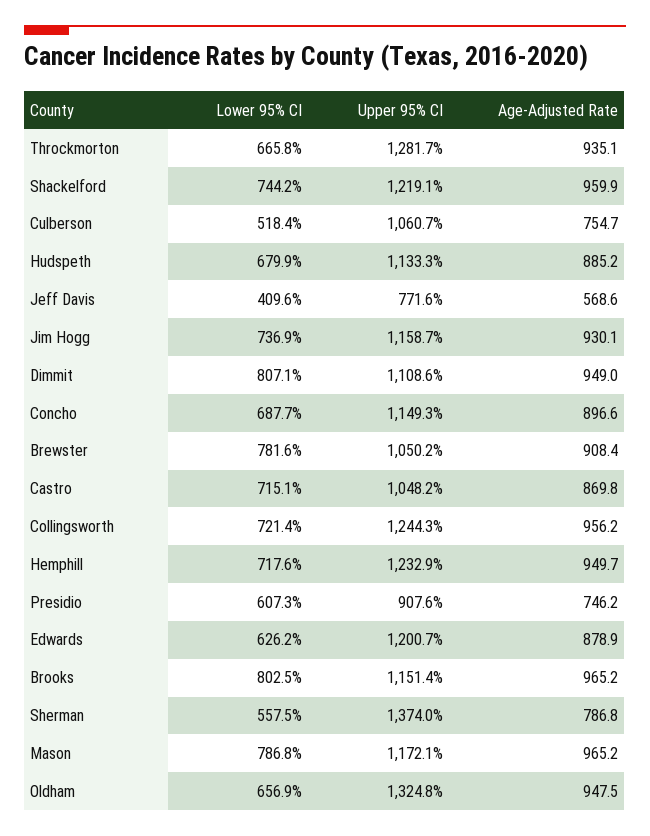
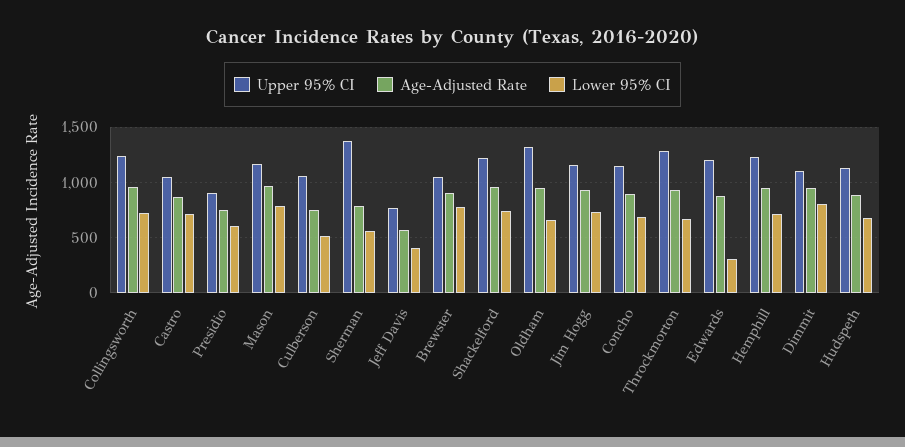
Lower 95% CI, Edwards: 626.2 -> 300
Lower 95% CI, Brooks: 802.5 -> none
Upper 95% CI, Brooks: 1151.4 -> none
Age-Adjusted Rate, Brooks: 965.2 -> none

